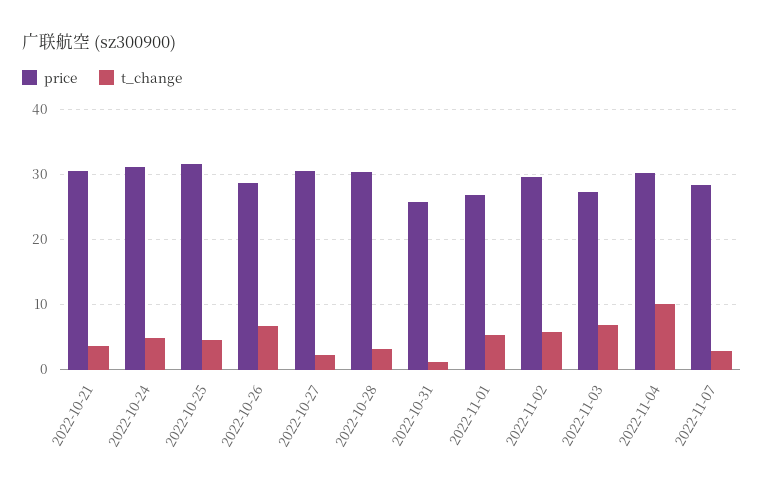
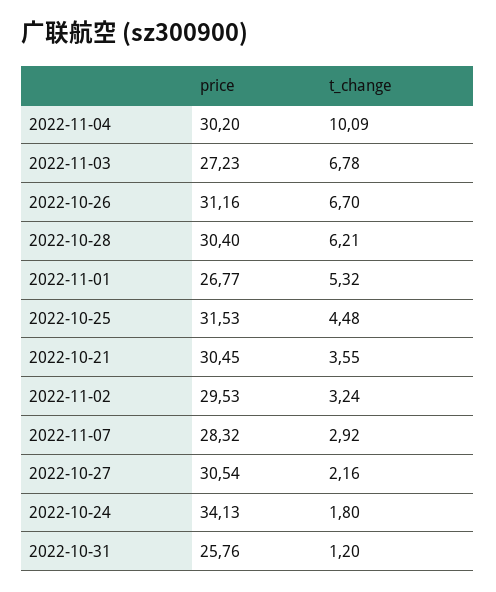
price, 2022-10-24: 31 -> 34.13
t_change, 2022-10-24: 5 -> 1.8
price, 2022-10-26: 29 -> 31.16
t_change, 2022-10-28: 3 -> 6.21
t_change, 2022-11-02: 6 -> 3.24

